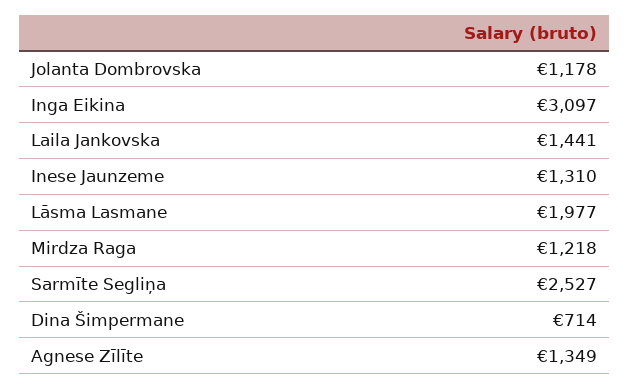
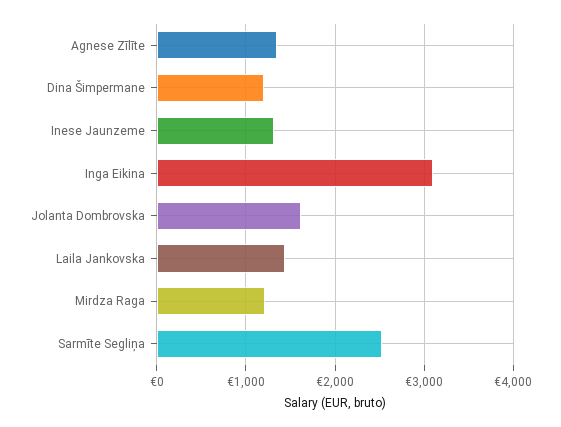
Jolanta Dombrovska: 1178 -> 1600
Lāsma Lasmane: 1977 -> none
Dina Šimpermane: 714 -> 1200

